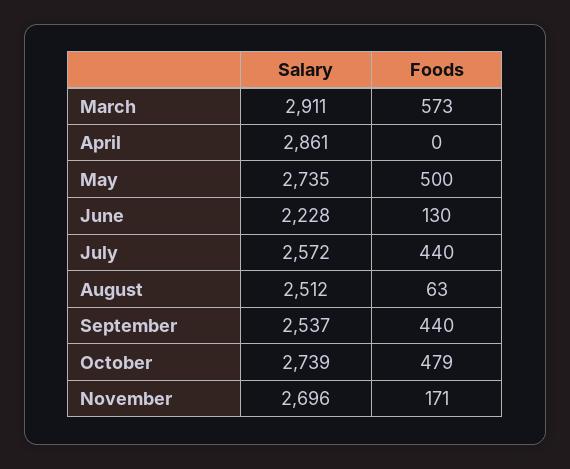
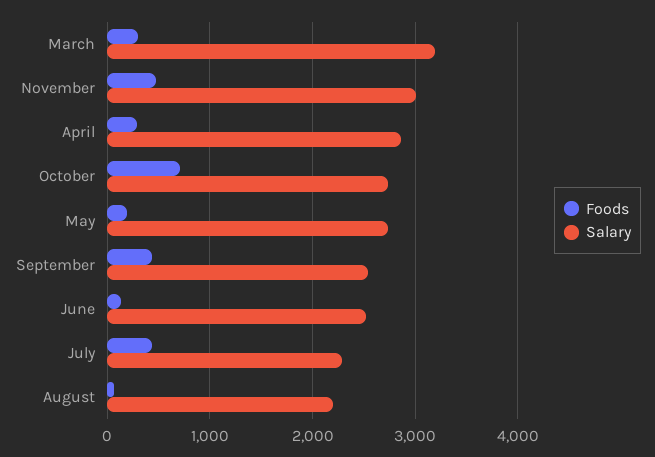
Salary, March: 2911 -> 3200
Foods, March: 573 -> 300
Foods, April: 0 -> 300
Foods, May: 500 -> 200
Salary, June: 2228 -> 2500
Salary, July: 2572 -> 2300
Salary, August: 2512 -> 2200
Foods, October: 479 -> 700
Salary, November: 2696 -> 3000
Foods, November: 171 -> 500

